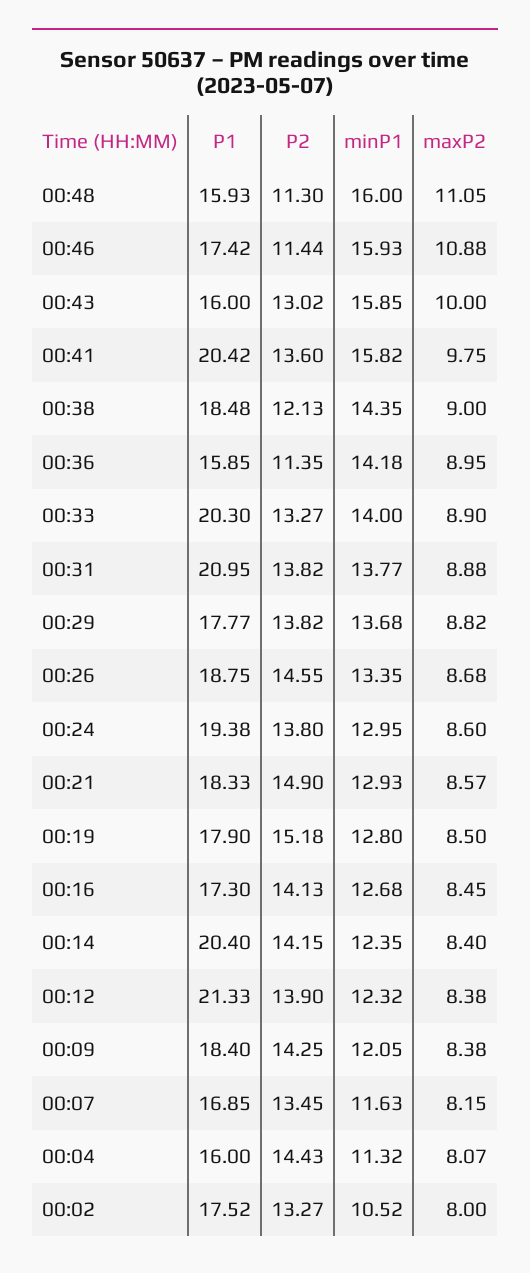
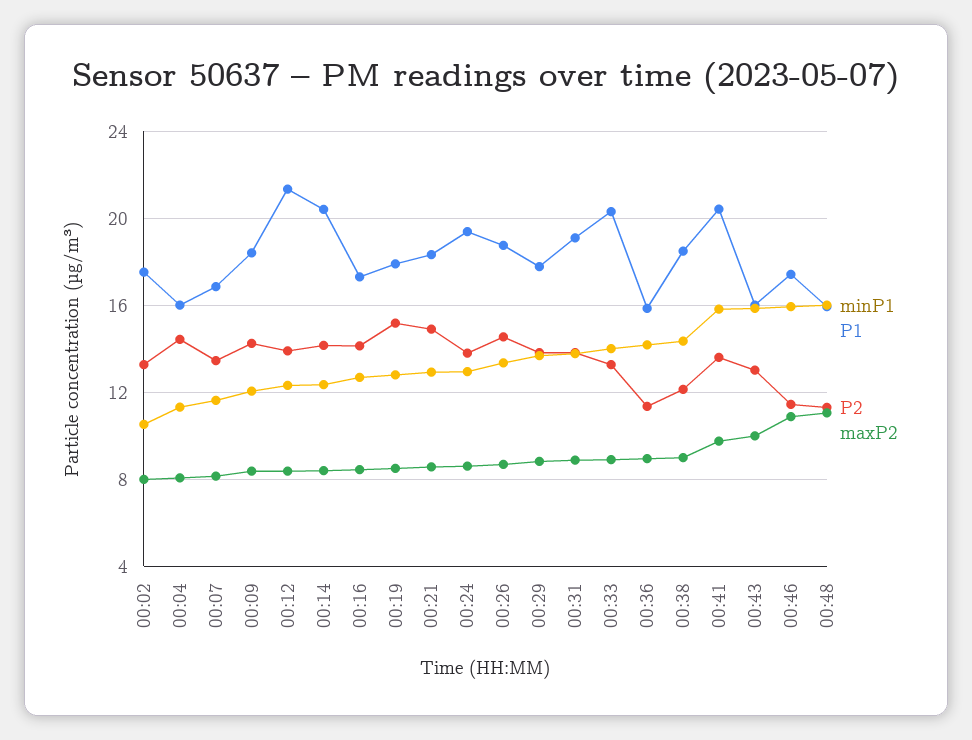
P1, 00:31: 20.95 -> 19

